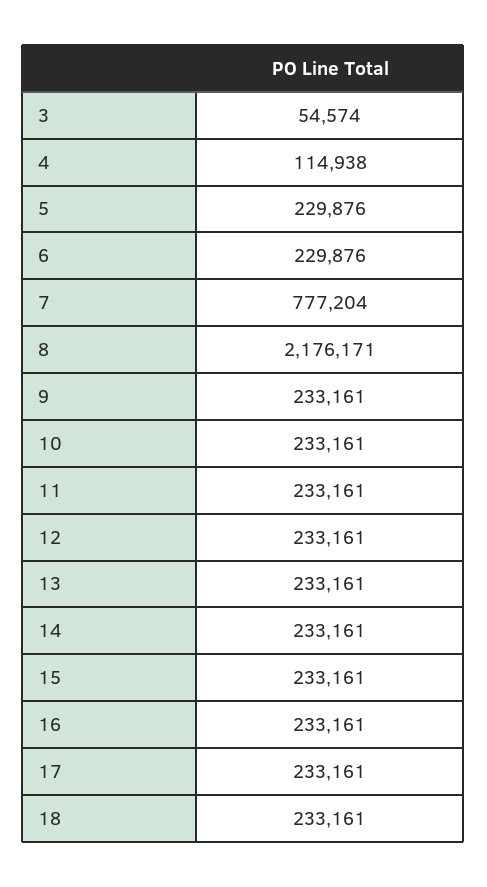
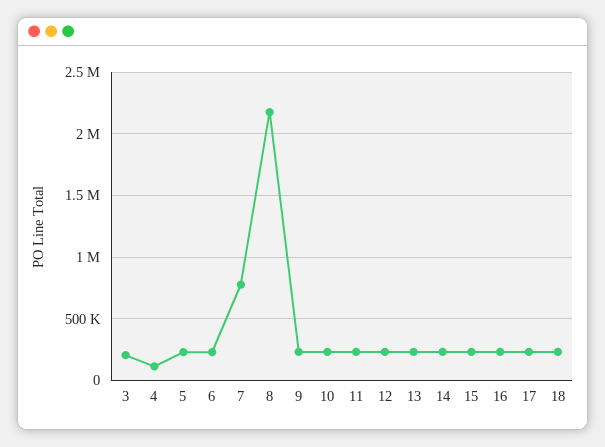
3: 54574 -> 200000

